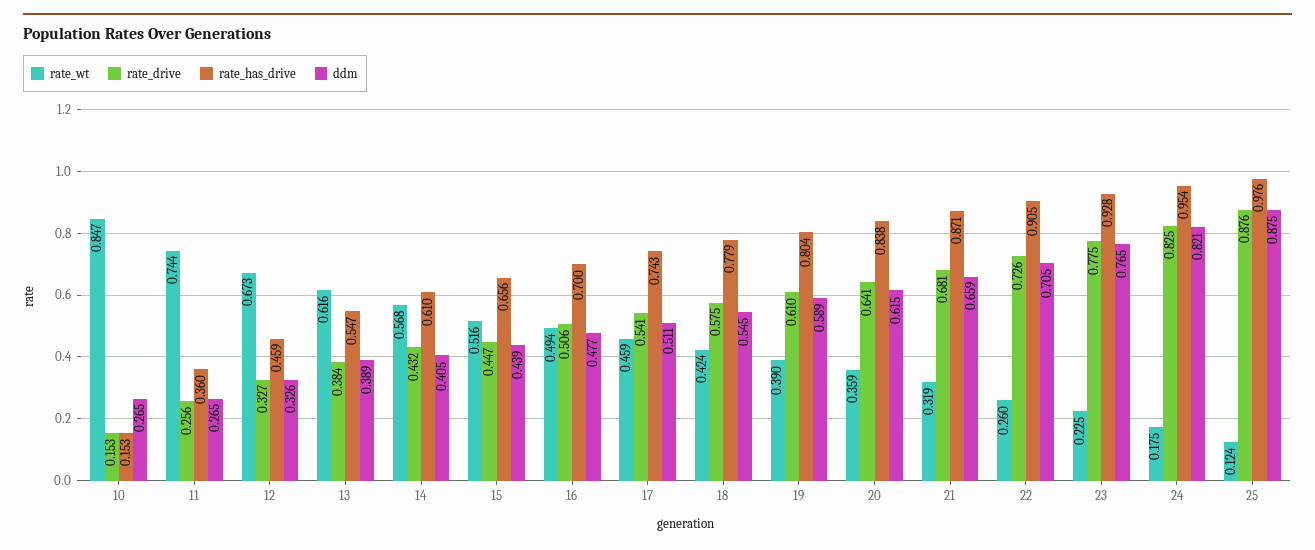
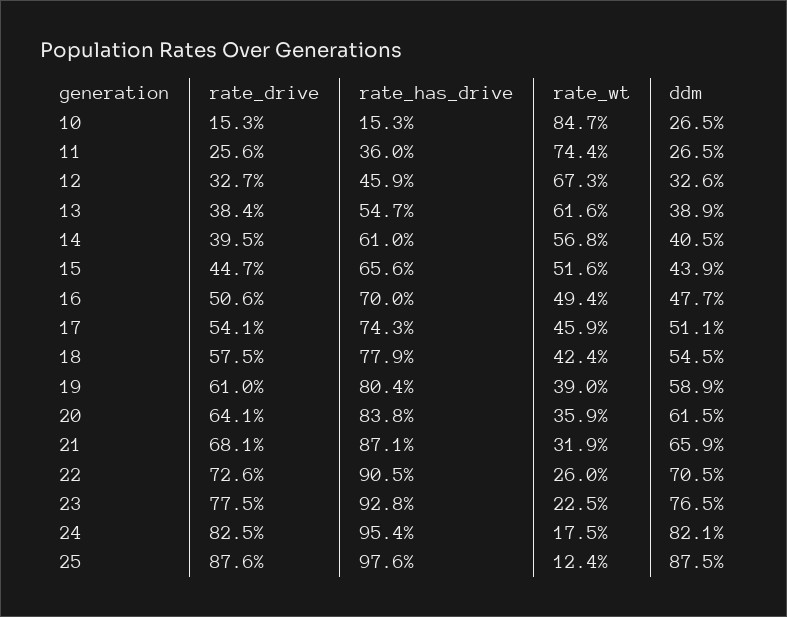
rate_drive, 14: 0.432 -> 0.395

